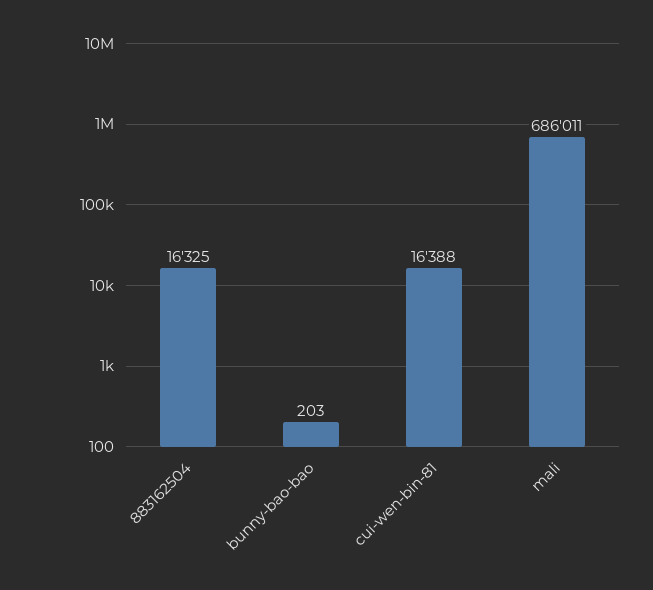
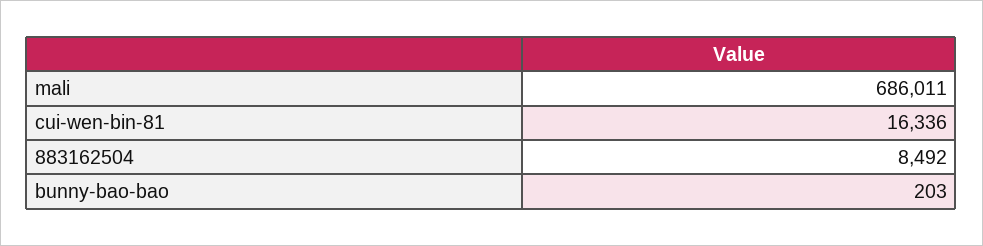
883162504: 16325 -> 8492
cui-wen-bin-81: 16388 -> 16336

